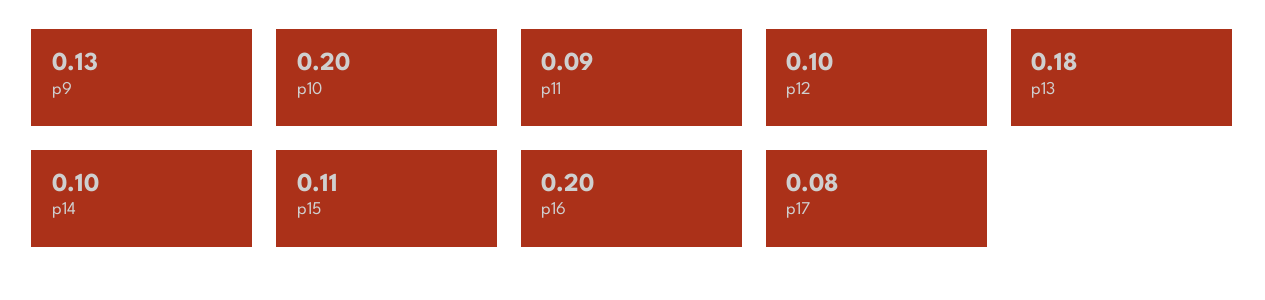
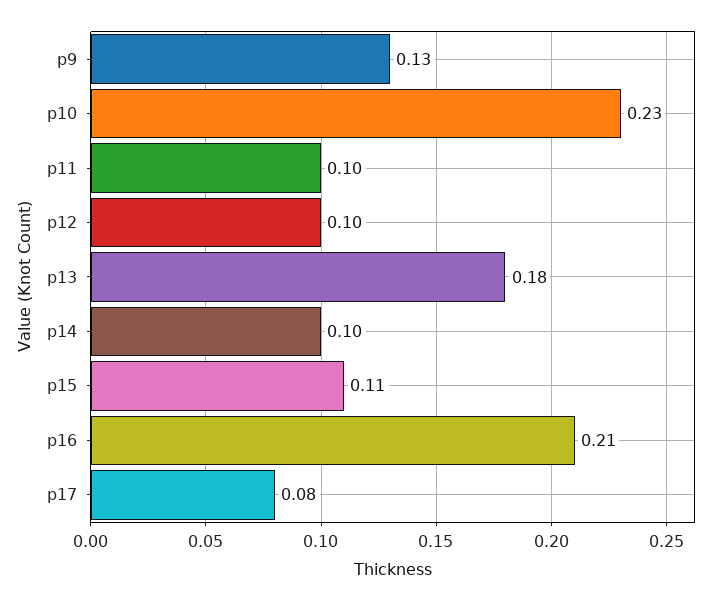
p10: 0.2 -> 0.23
p11: 0.09 -> 0.1
p16: 0.2 -> 0.21

